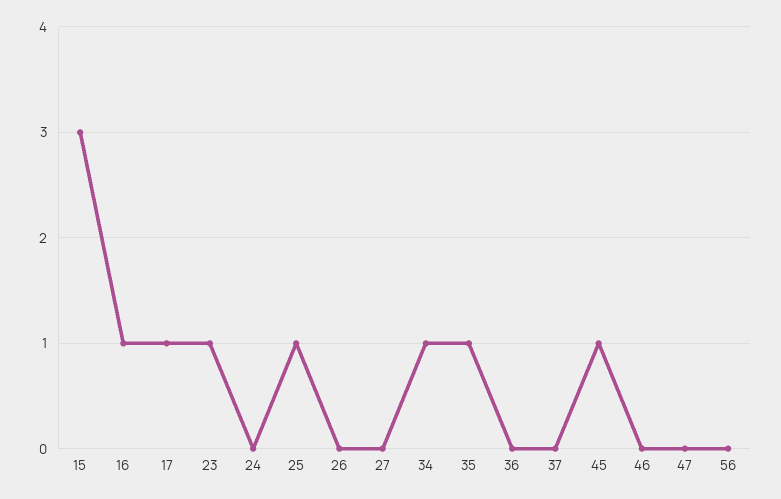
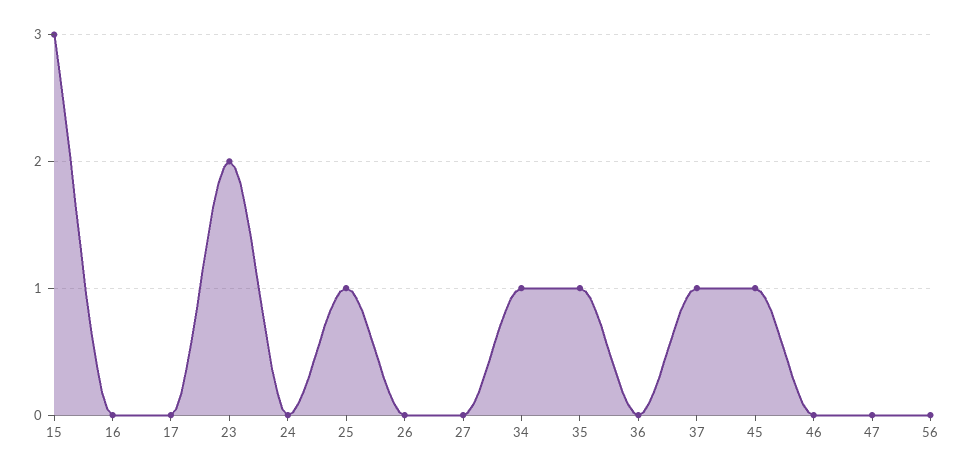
16: 1 -> 0
17: 1 -> 0
23: 1 -> 2
37: 0 -> 1

